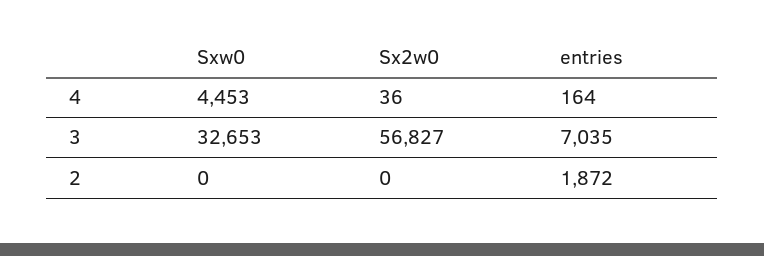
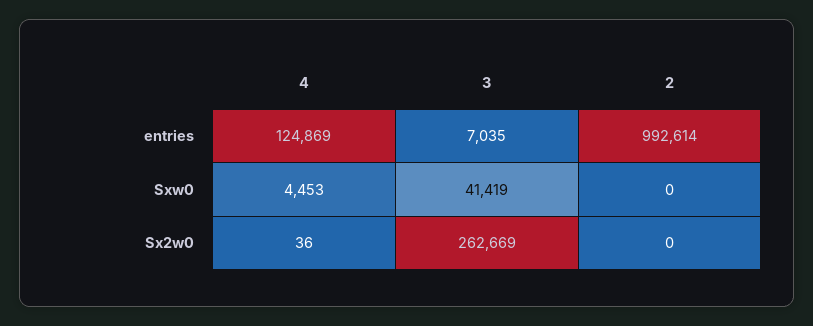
entries, 4: 164 -> 124869
Sxw0, 3: 32653 -> 41419
Sx2w0, 3: 56827 -> 262669
entries, 2: 1872 -> 992614

